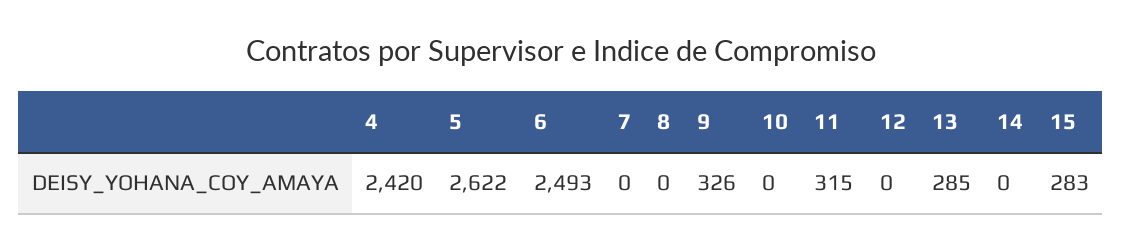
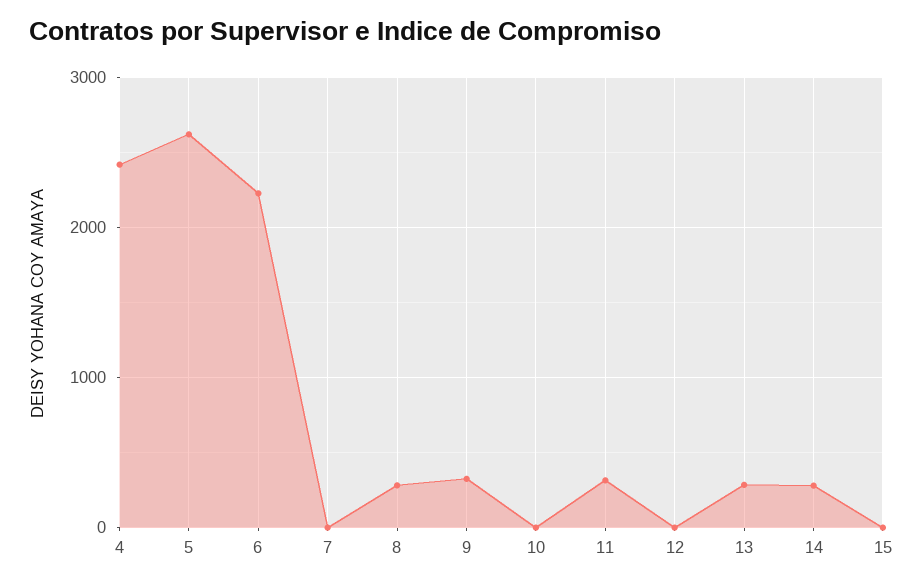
6: 2493 -> 2200
8: 0 -> 300
14: 0 -> 300
15: 283 -> 0

